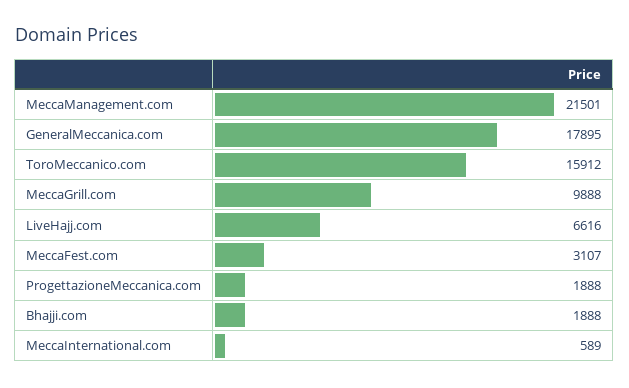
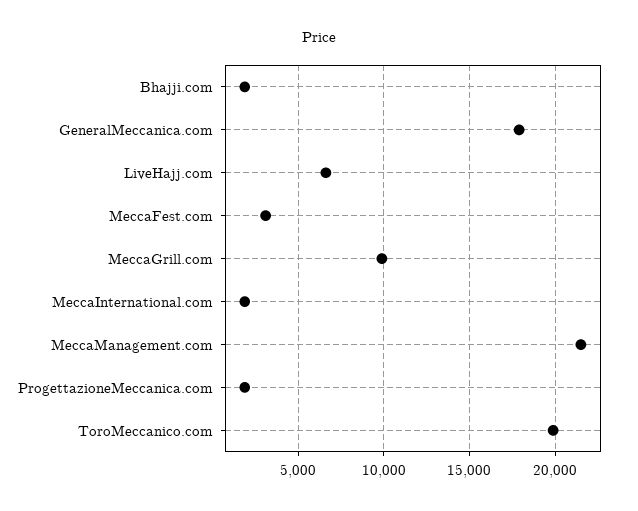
ToroMeccanico.com: 15912 -> 20000
MeccaInternational.com: 589 -> 2000

